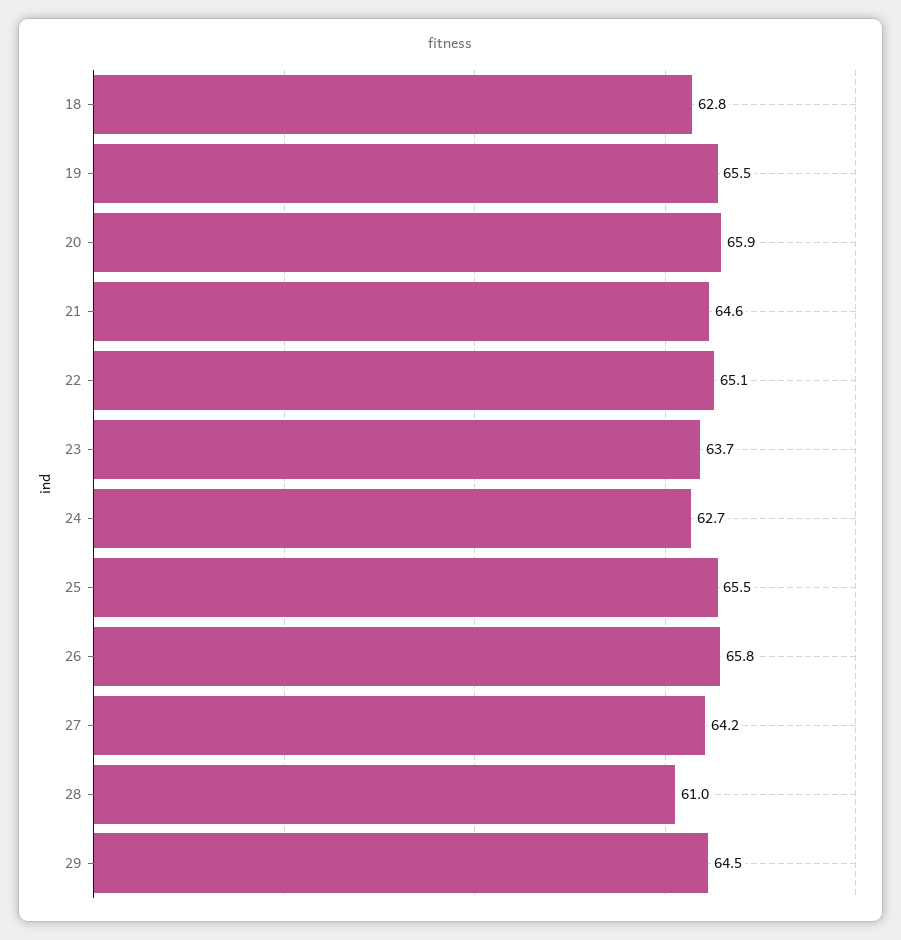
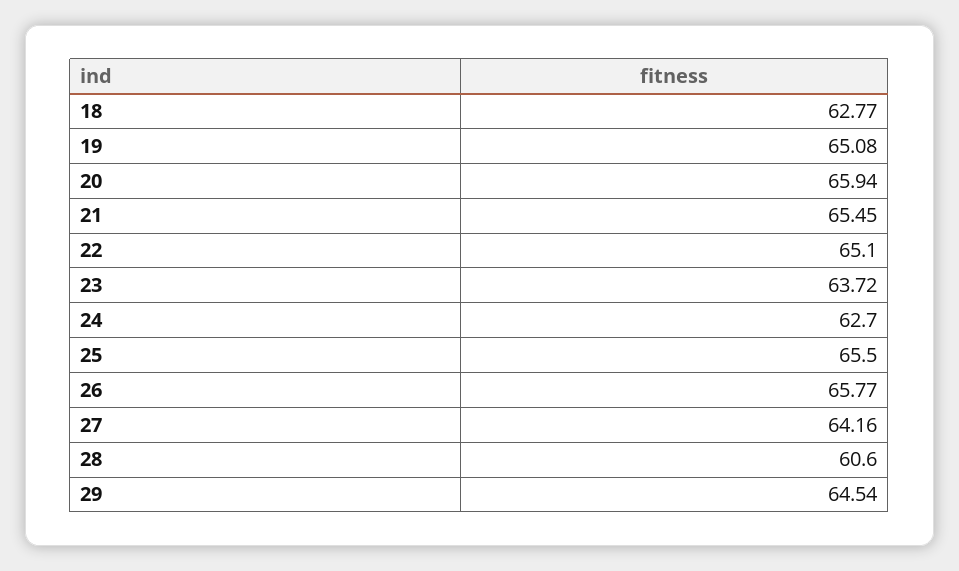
19: 65.5 -> 65.08
21: 64.6 -> 65.45
28: 61 -> 60.6

